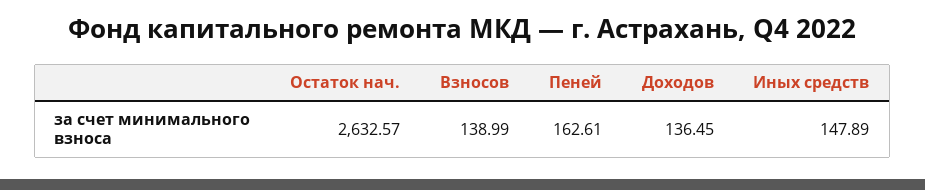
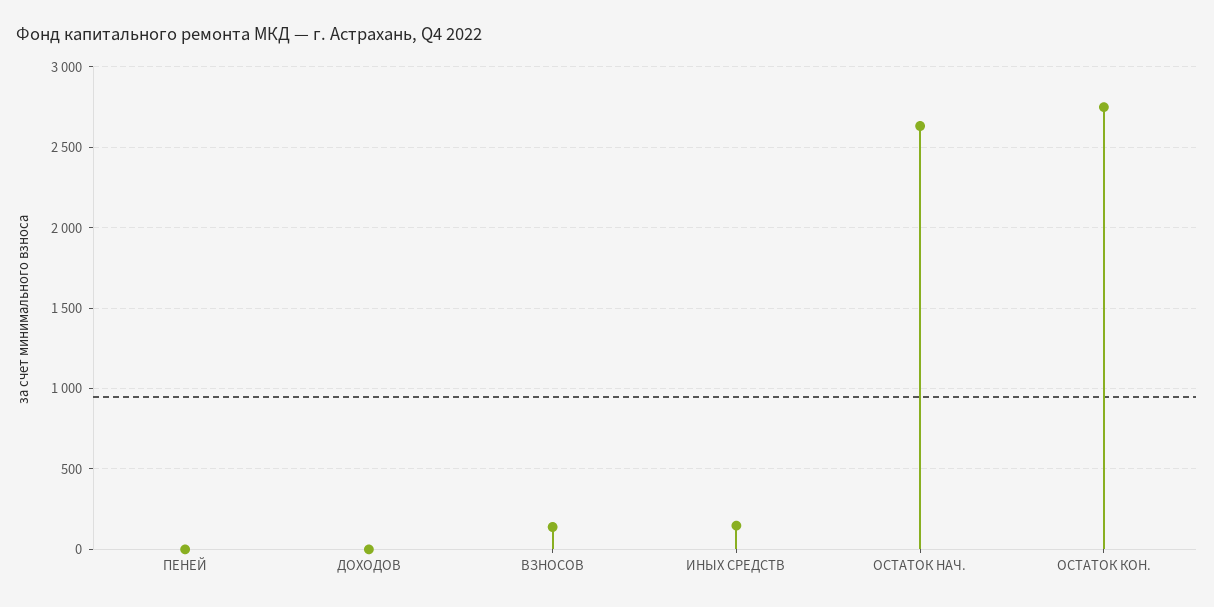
Пеней: 162.61 -> 0
Доходов: 136.45 -> 0
ОСТАТОК КОН.: none -> 2750

